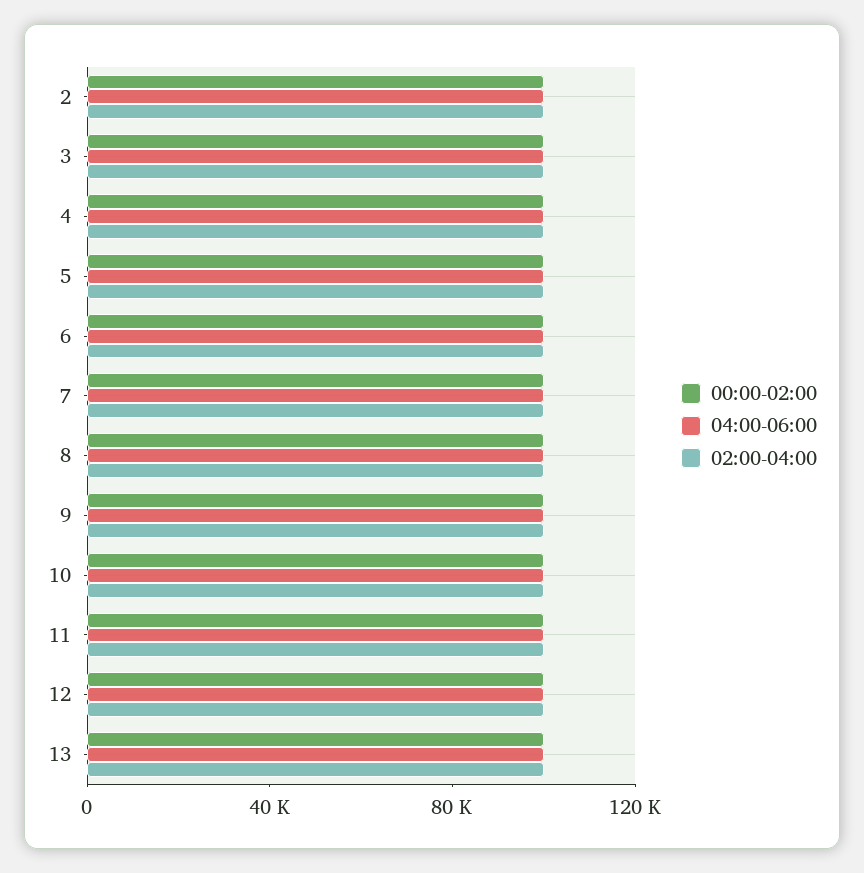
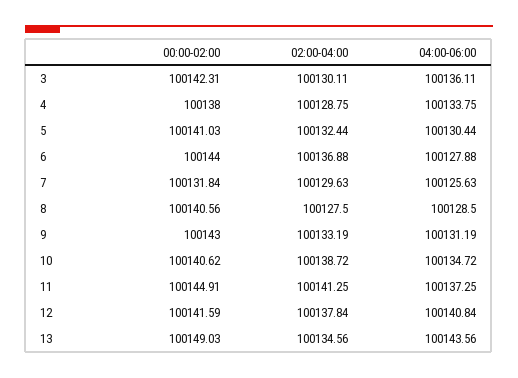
00:00-02:00, 2: 100000 -> none
04:00-06:00, 2: 100000 -> none
02:00-04:00, 2: 100000 -> none

